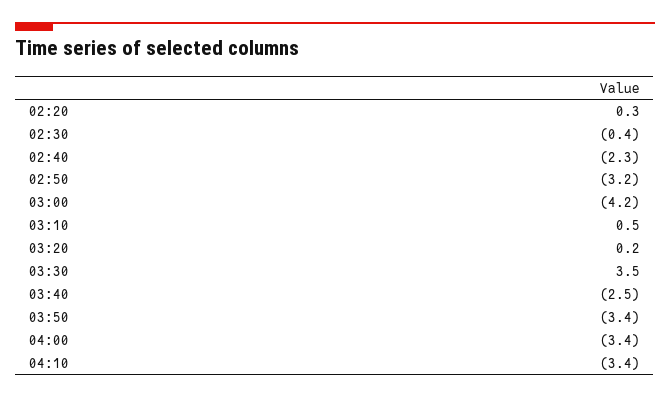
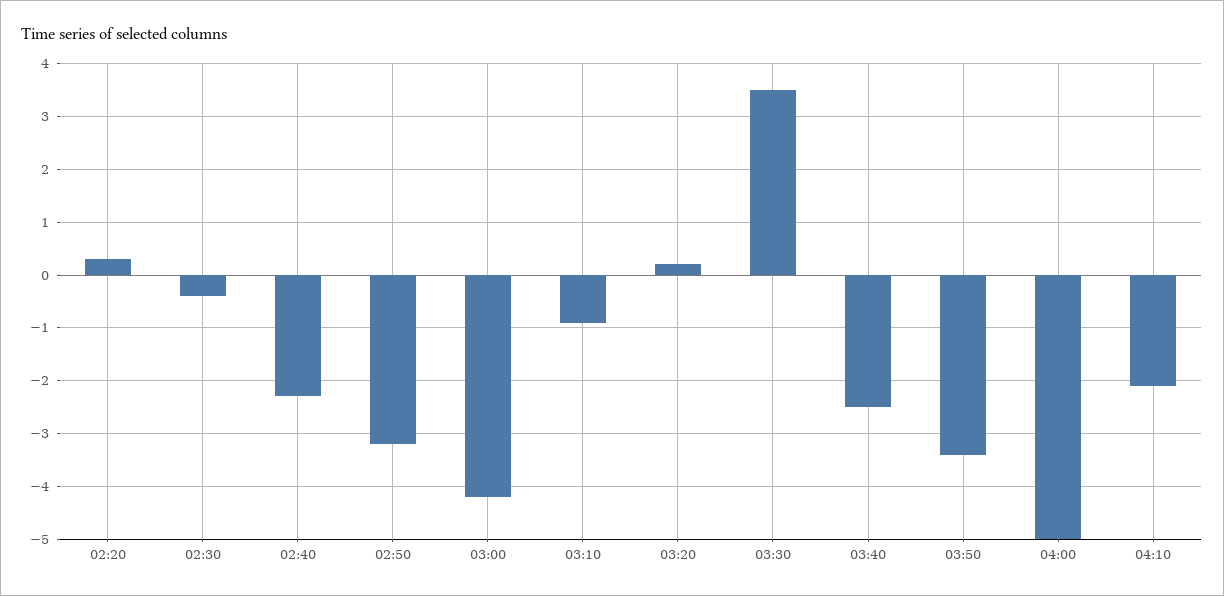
03:10: 0.5 -> -1
04:00: -3.4 -> -5
04:10: -3.4 -> -2

